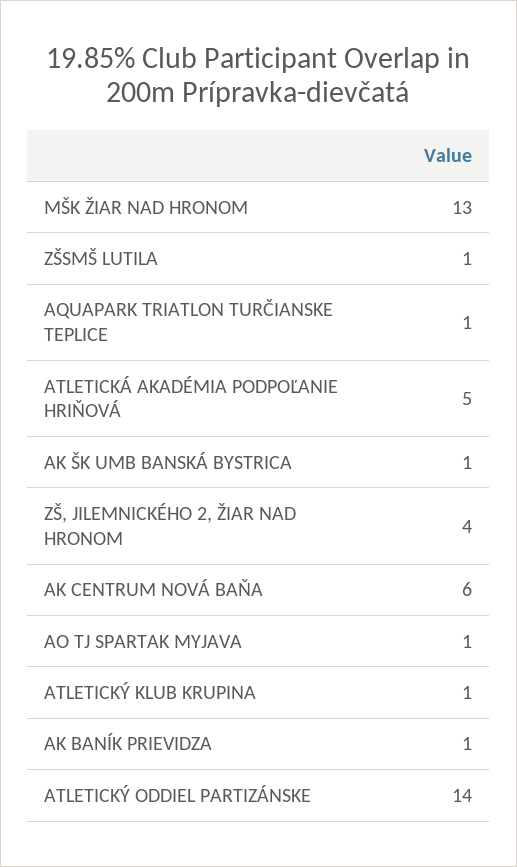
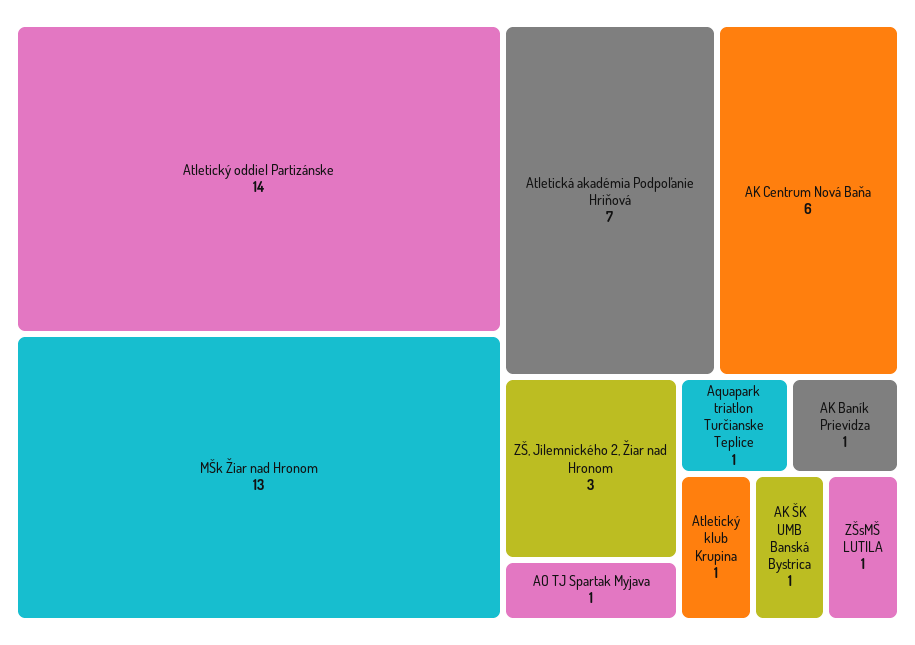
ATLETICKÁ AKADÉMIA PODPOĽANIE HRIŇOVÁ: 5 -> 7
ZŠ, JILEMNICKÉHO 2, ŽIAR NAD HRONOM: 4 -> 3

